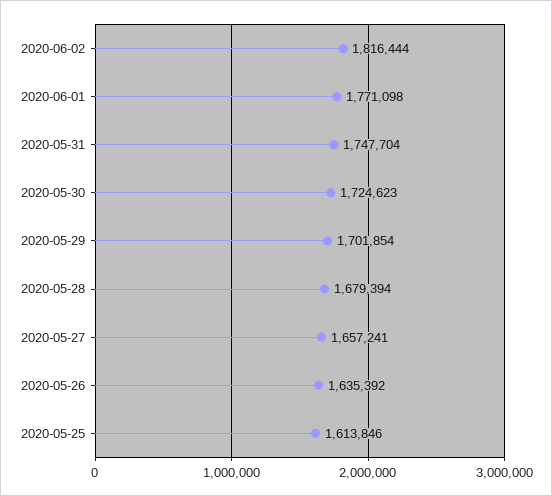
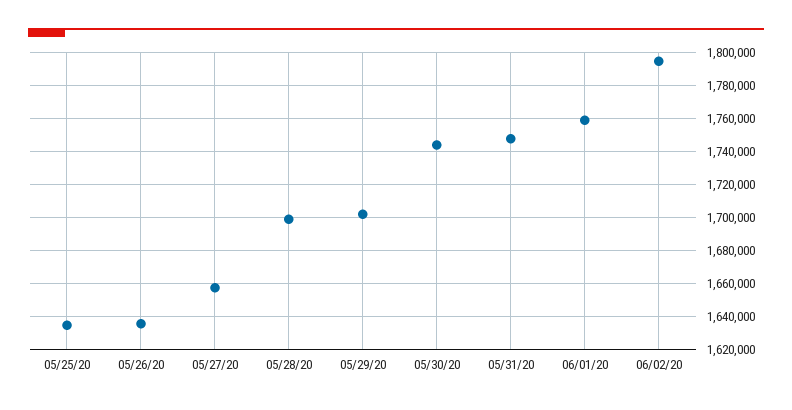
2020-06-02: 1816444 -> 1795000
2020-06-01: 1771098 -> 1760000
2020-05-30: 1724623 -> 1745000
2020-05-28: 1679394 -> 1700000
2020-05-25: 1613846 -> 1635000

